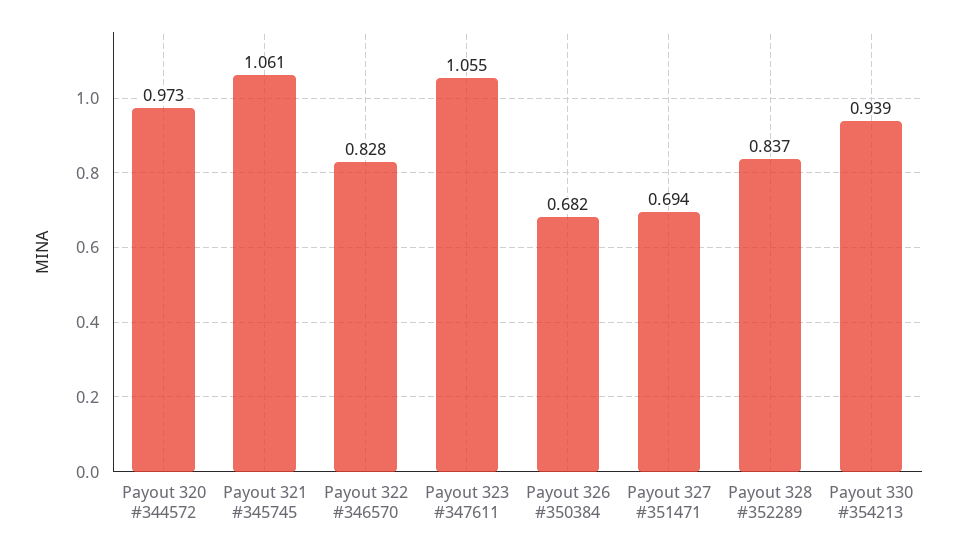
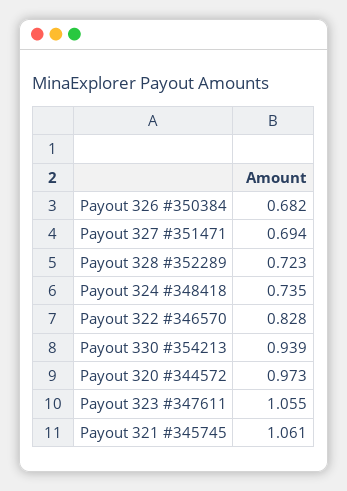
Payout 328 #352289: 0.837 -> 0.723
Payout 324 #348418: none -> 0.735

